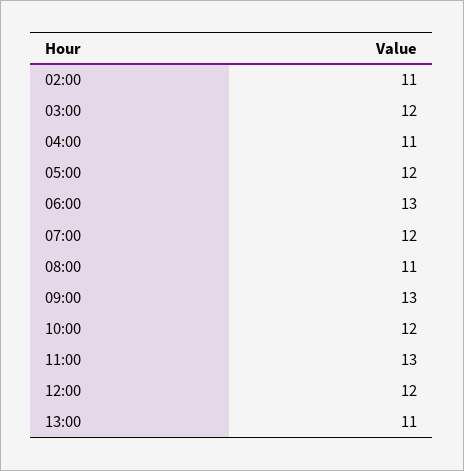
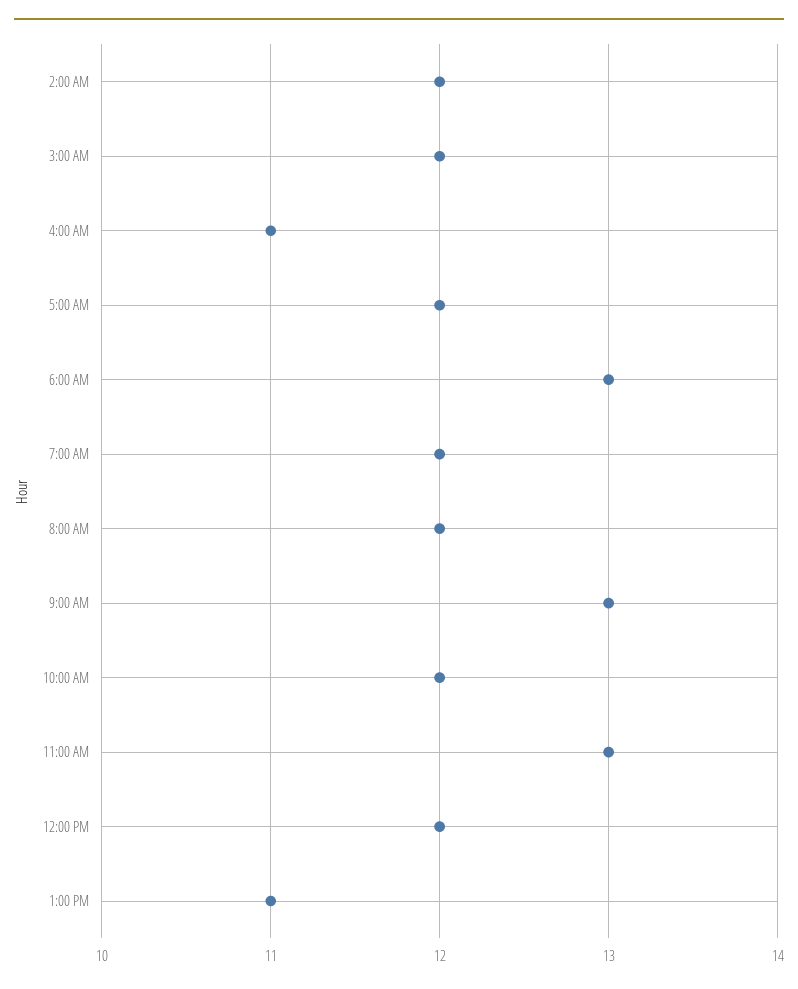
02:00: 11 -> 12
08:00: 11 -> 12

